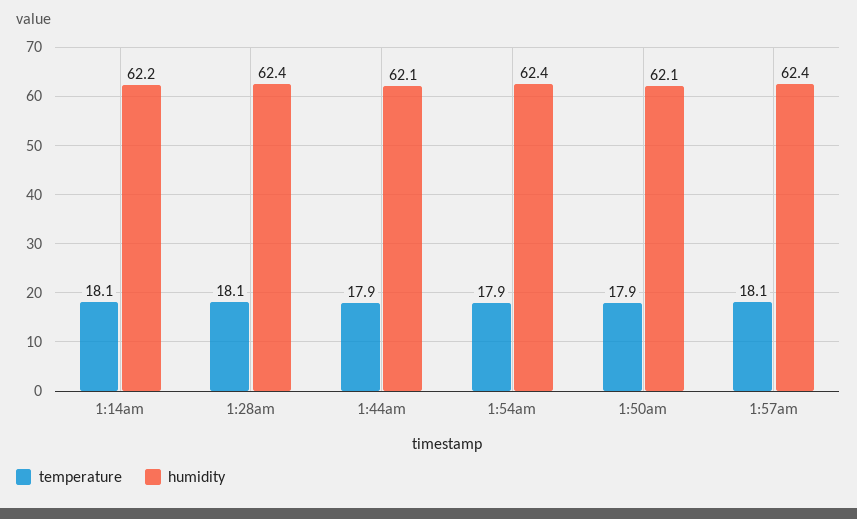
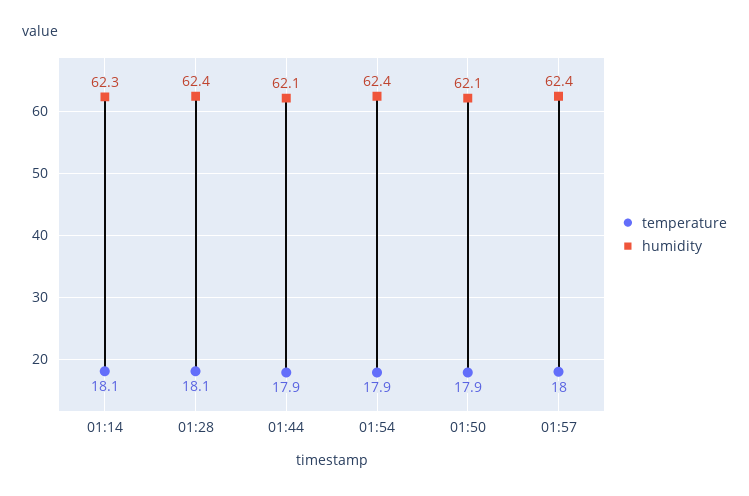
humidity, 1:14am: 62.2 -> 62.3
temperature, 1:57am: 18.1 -> 18

